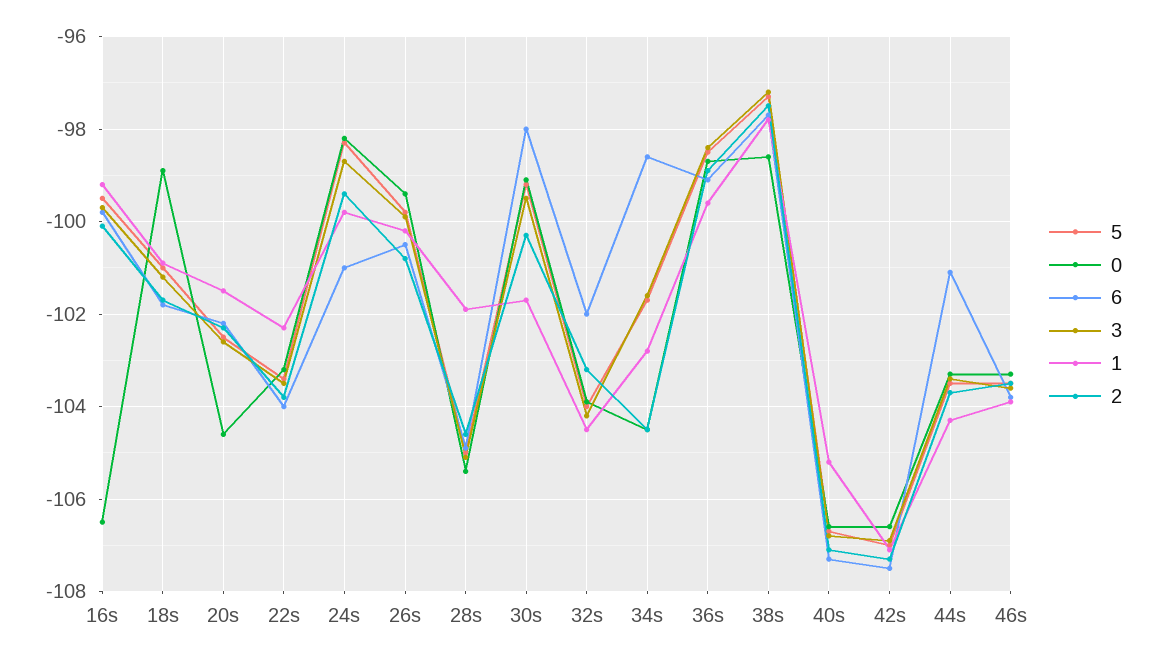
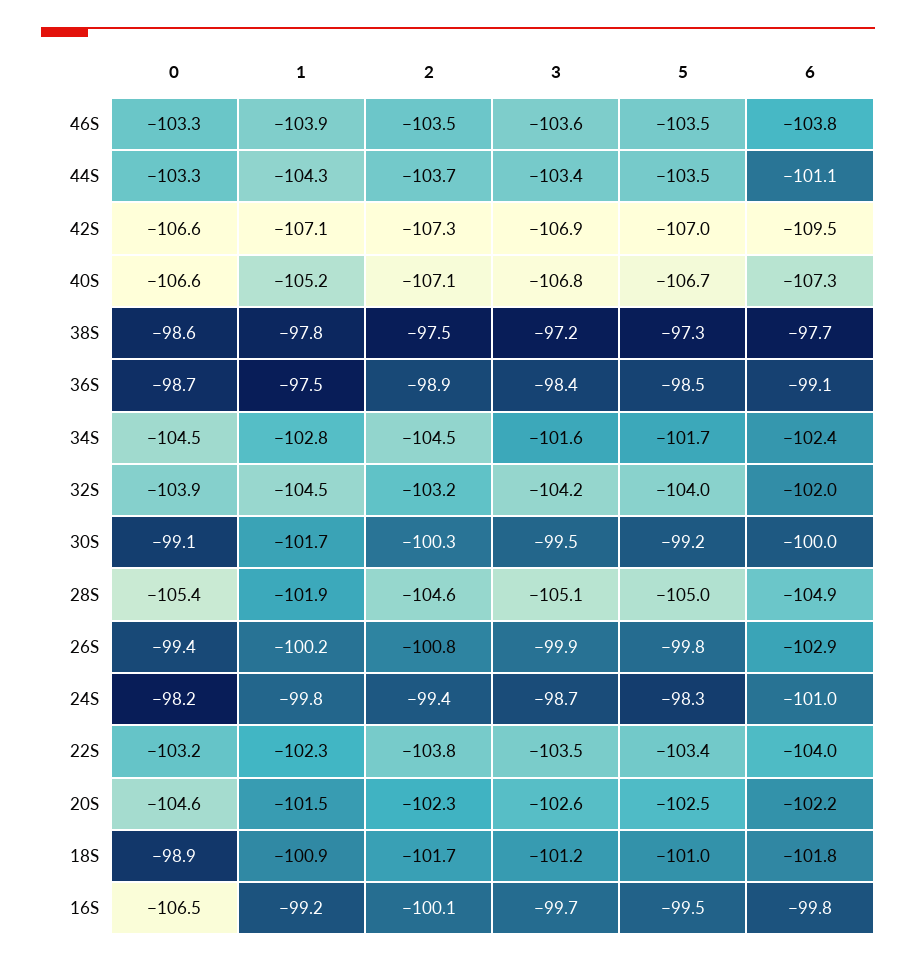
6, 26s: -100.5 -> -102.9
6, 30s: -98 -> -100
6, 34s: -98.5 -> -102.4
1, 36s: -99.5 -> -97.5
6, 42s: -107.5 -> -109.5

